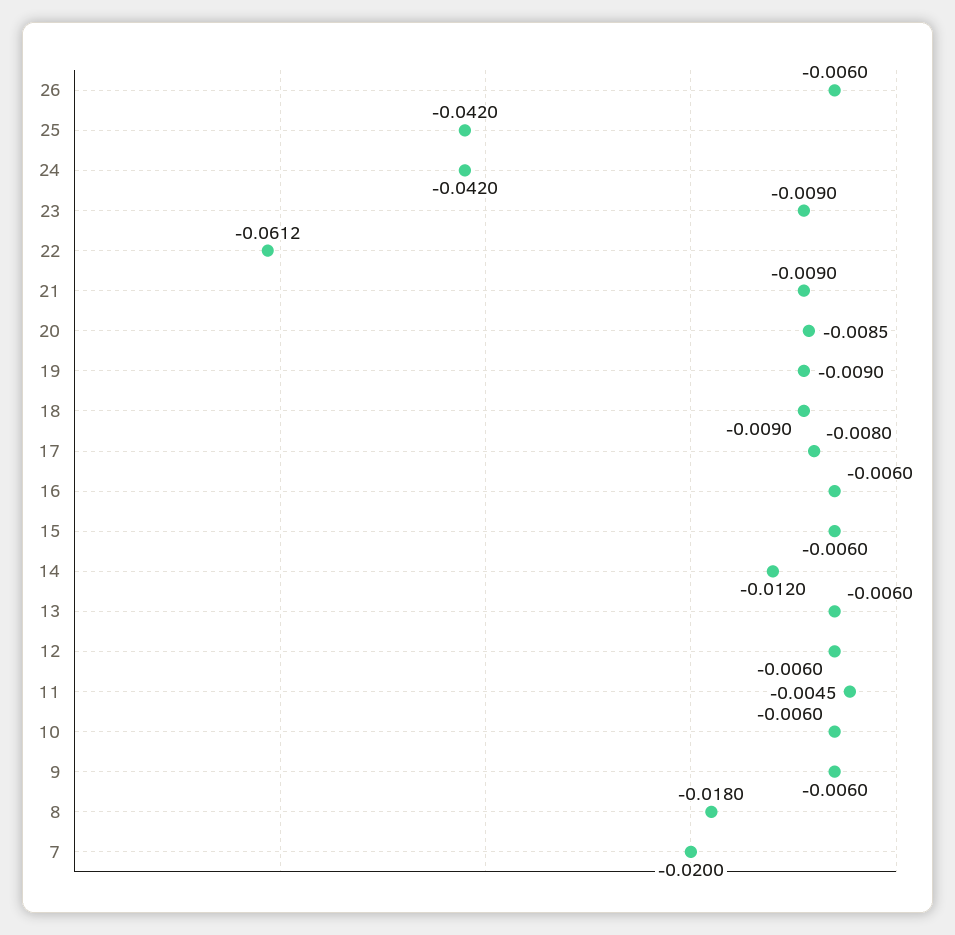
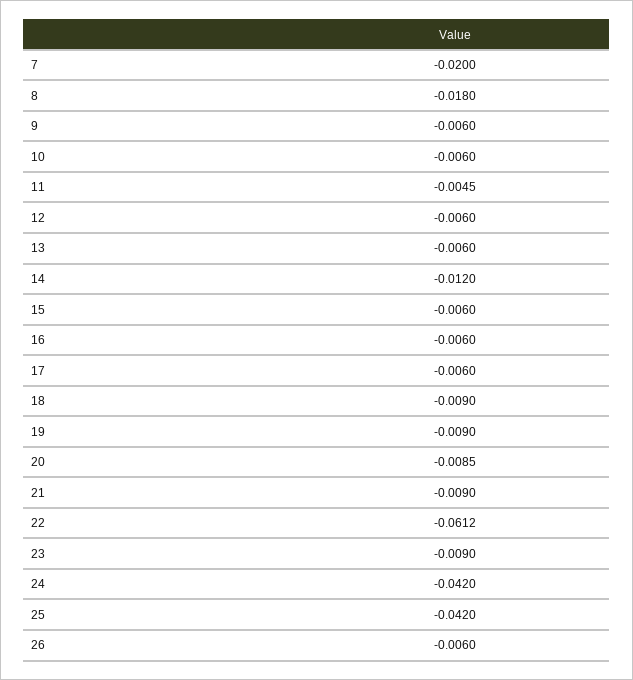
17: -0.008 -> -0.006

